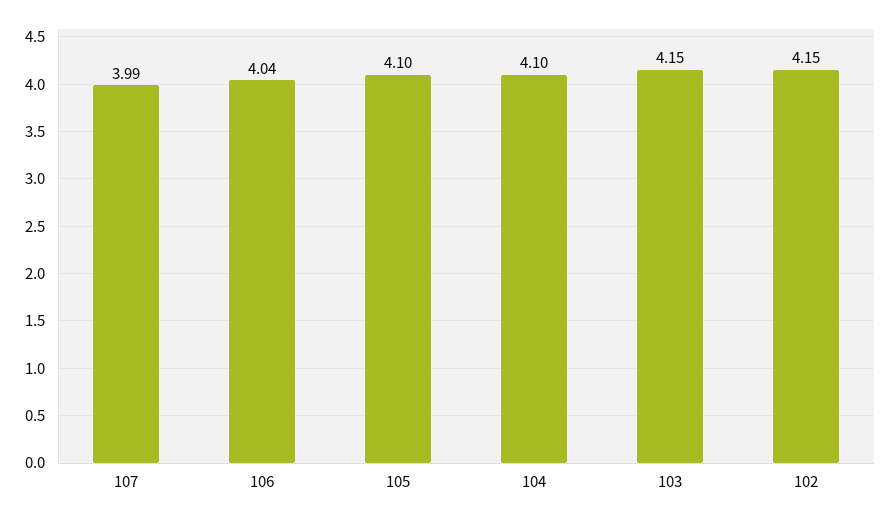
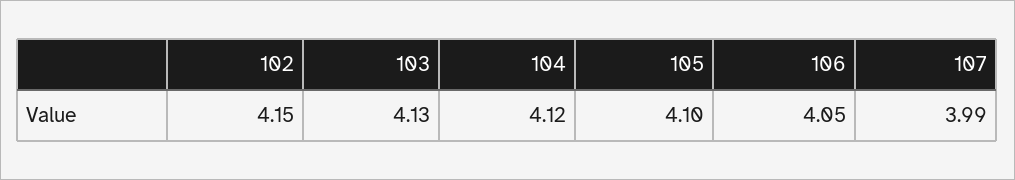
106: 4.04 -> 4.05
104: 4.1 -> 4.12
103: 4.15 -> 4.13

